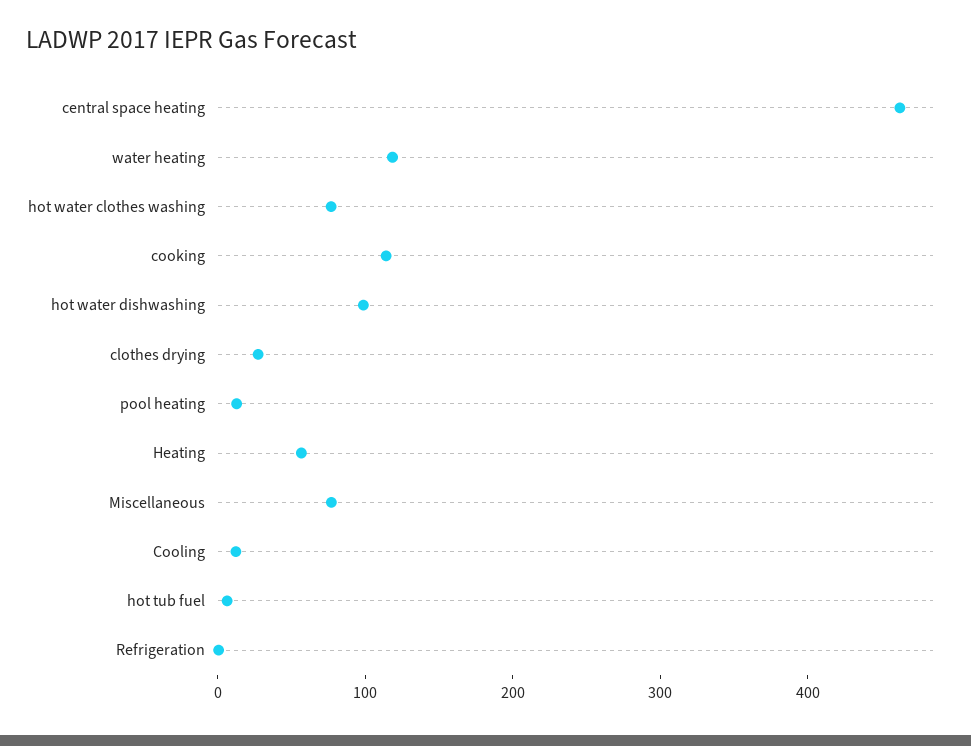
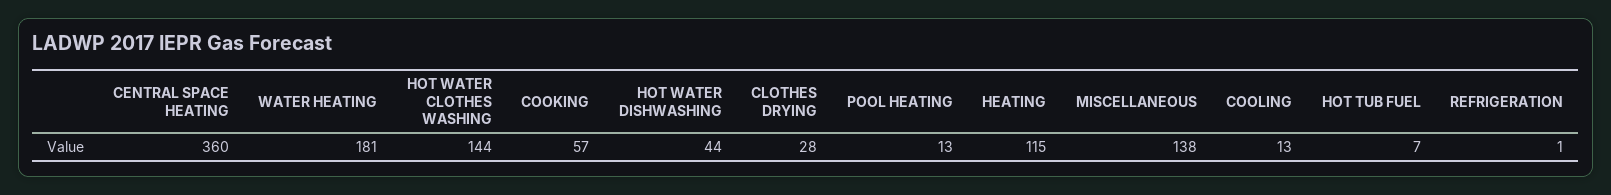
central space heating: 460 -> 360
water heating: 120 -> 181
hot water clothes washing: 80 -> 144
cooking: 120 -> 57
hot water dishwashing: 100 -> 44
Heating: 60 -> 115
Miscellaneous: 80 -> 138

